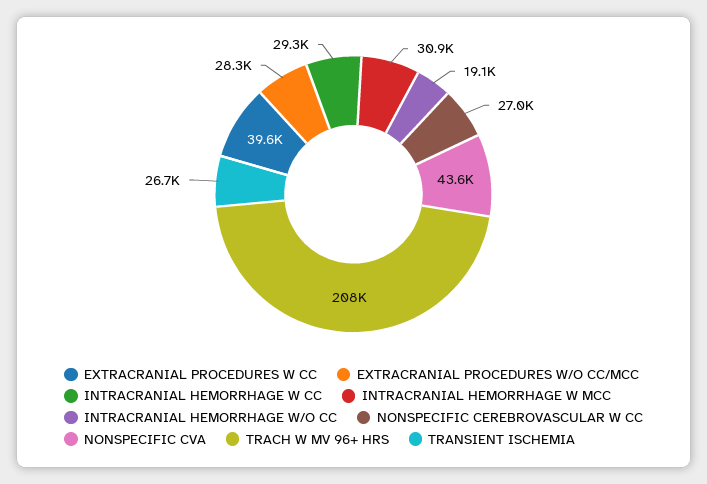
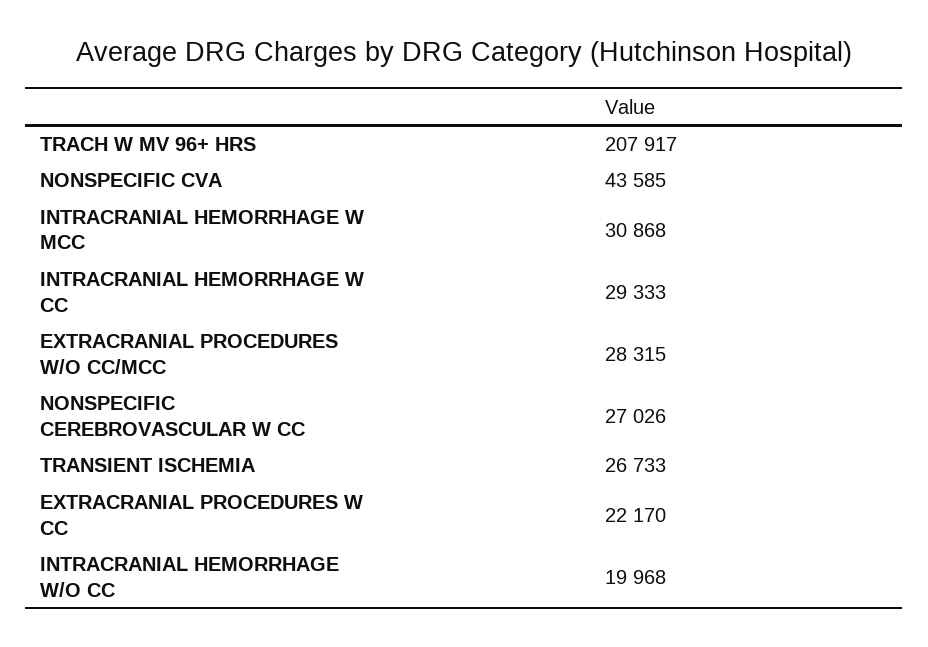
EXTRACRANIAL PROCEDURES W CC: 39600 -> 22170
INTRACRANIAL HEMORRHAGE W/O CC: 19100 -> 19968

